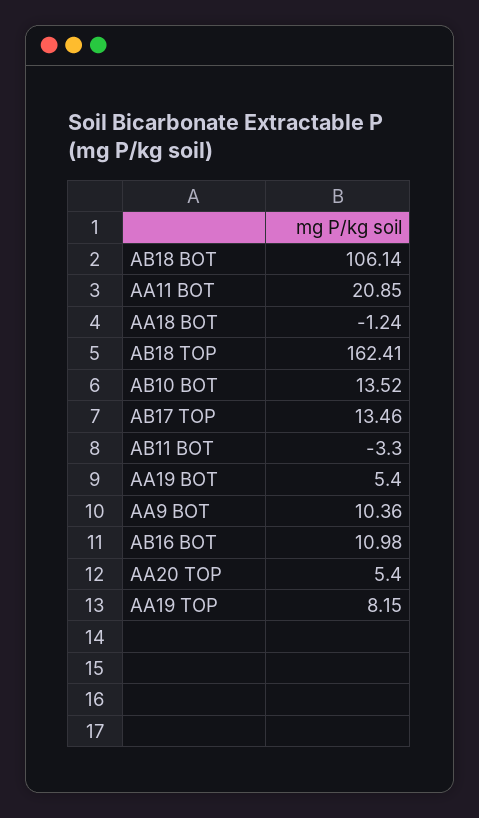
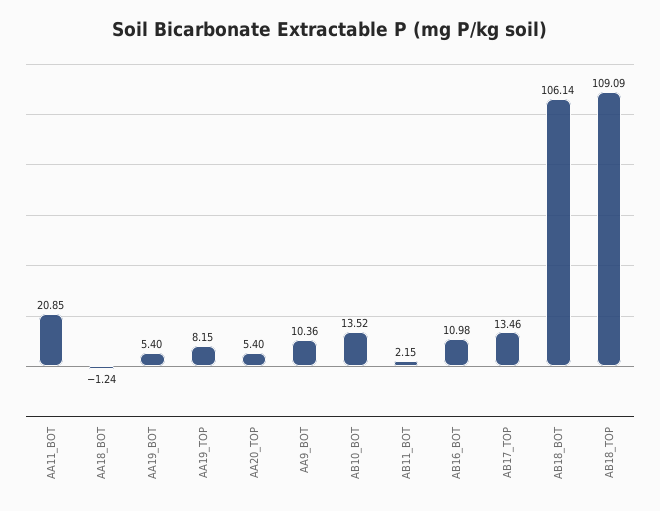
AB18 TOP: 162.41 -> 109.09
AB11 BOT: -3.3 -> 2.15

